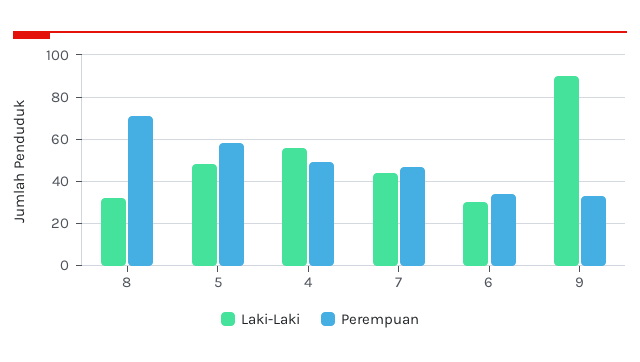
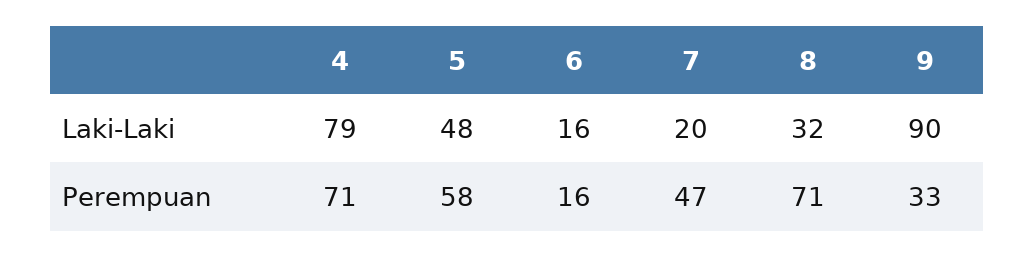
Laki-Laki, 4: 55 -> 79
Perempuan, 4: 50 -> 71
Laki-Laki, 7: 45 -> 20
Laki-Laki, 6: 30 -> 16
Perempuan, 6: 35 -> 16

